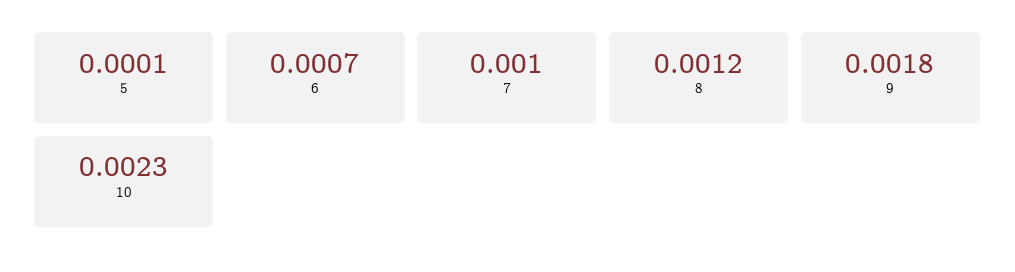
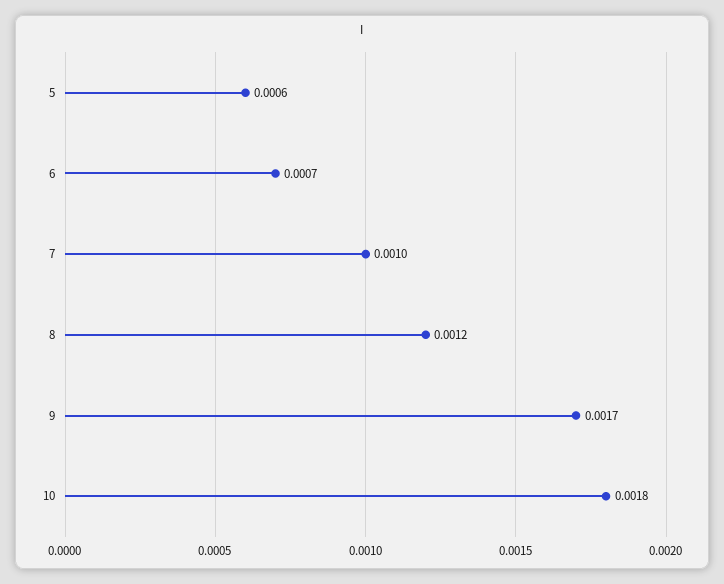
5: 0.0001 -> 0.0006
9: 0.0018 -> 0.0017
10: 0.0023 -> 0.0018

